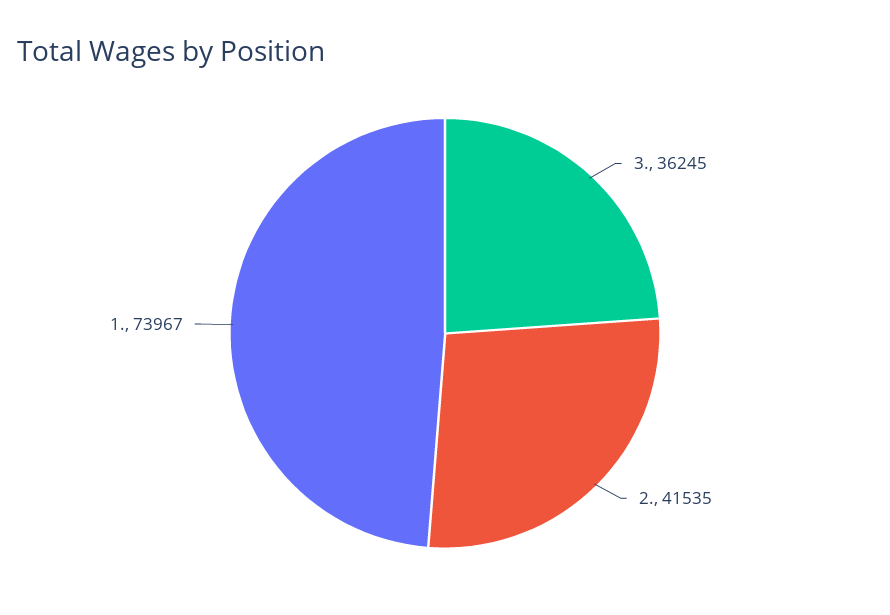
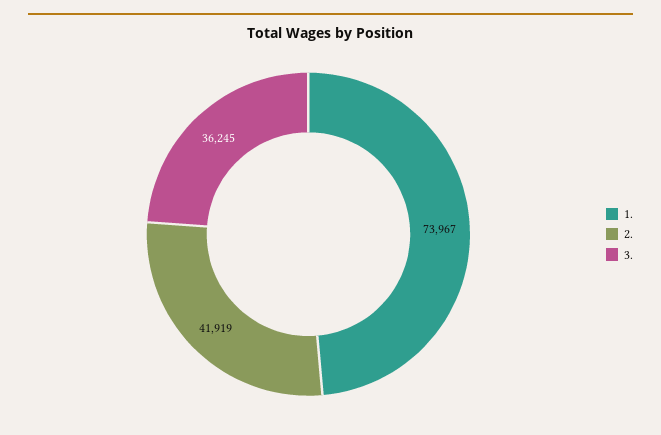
2.: 41535 -> 41919

